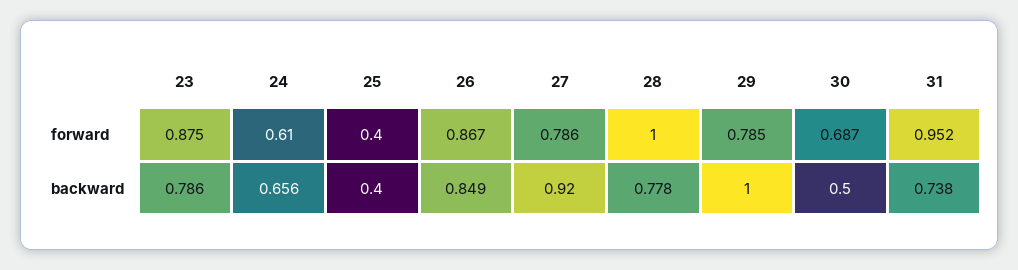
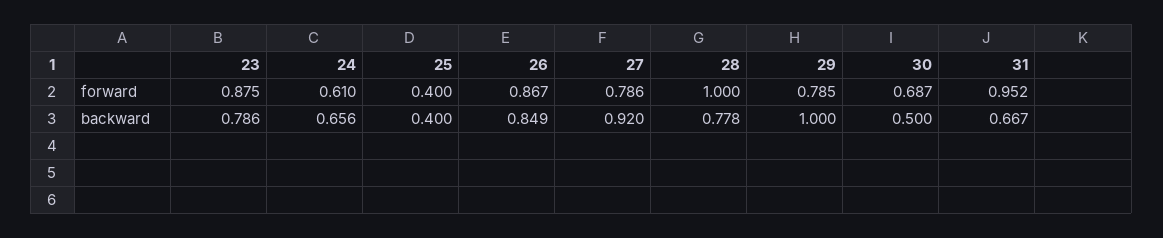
31, backward: 0.738 -> 0.667

